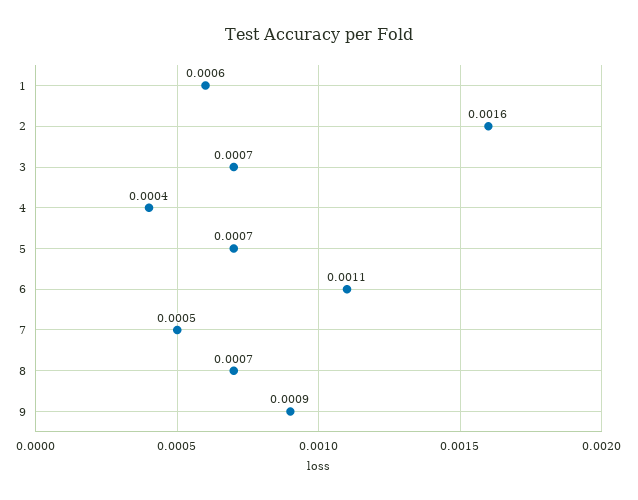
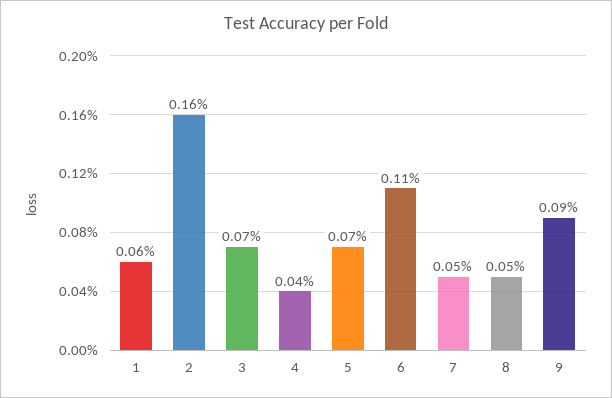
8: 0.0007 -> 0.0005

